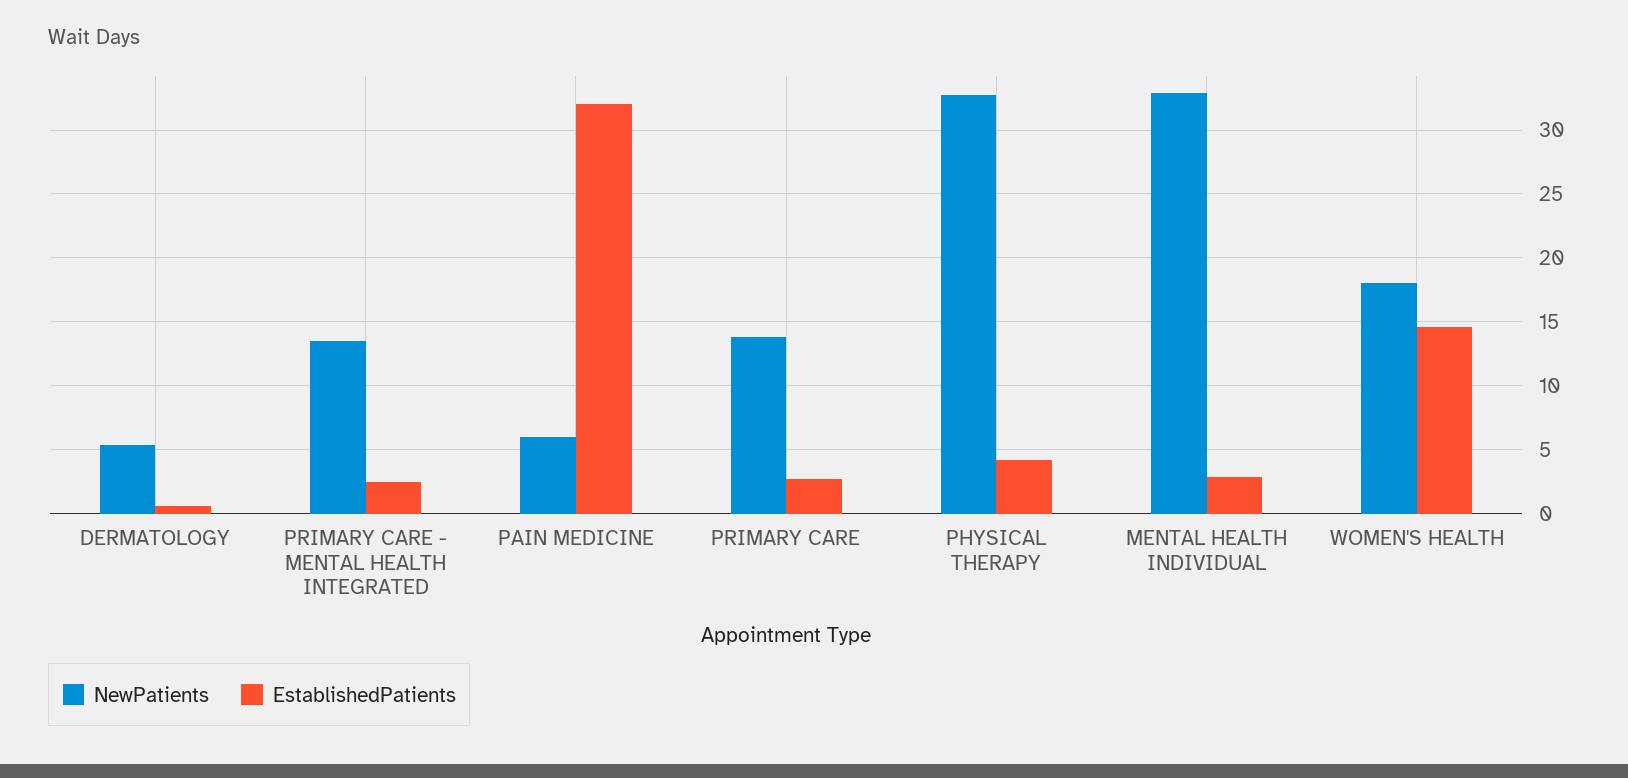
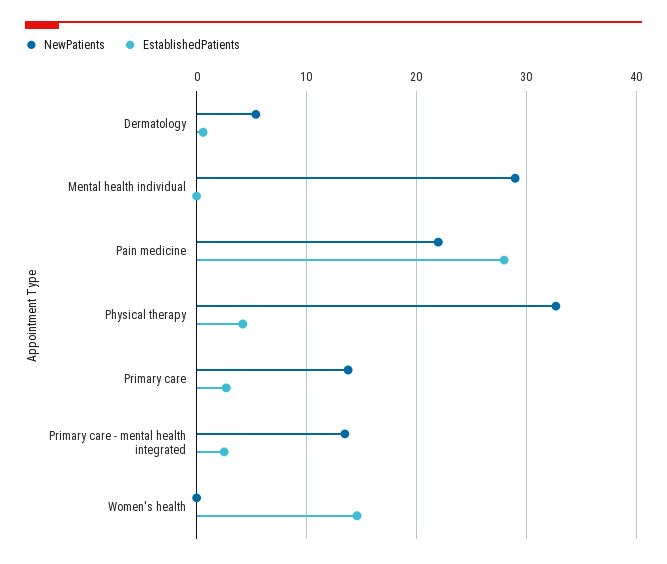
NewPatients, PAIN MEDICINE: 6 -> 22
EstablishedPatients, PAIN MEDICINE: 32 -> 28
NewPatients, MENTAL HEALTH INDIVIDUAL: 33 -> 29
EstablishedPatients, MENTAL HEALTH INDIVIDUAL: 3 -> 0
NewPatients, WOMEN'S HEALTH: 18 -> 0

